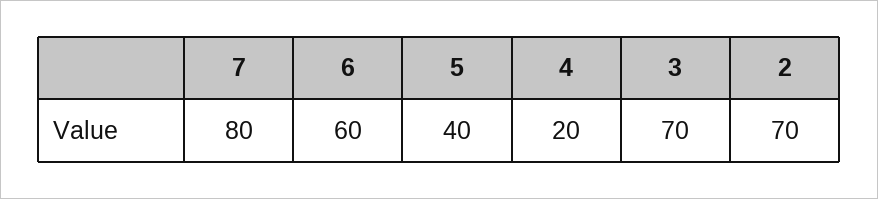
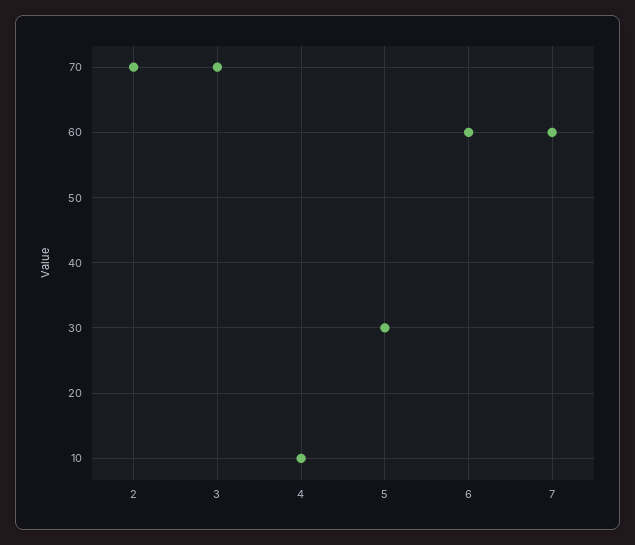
7: 80 -> 60
5: 40 -> 30
4: 20 -> 10

